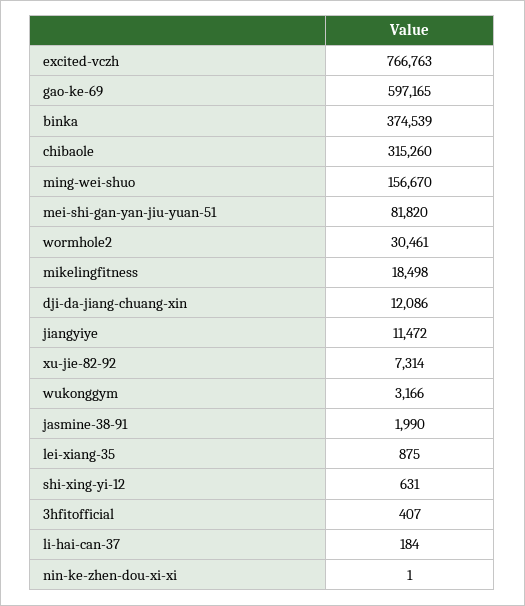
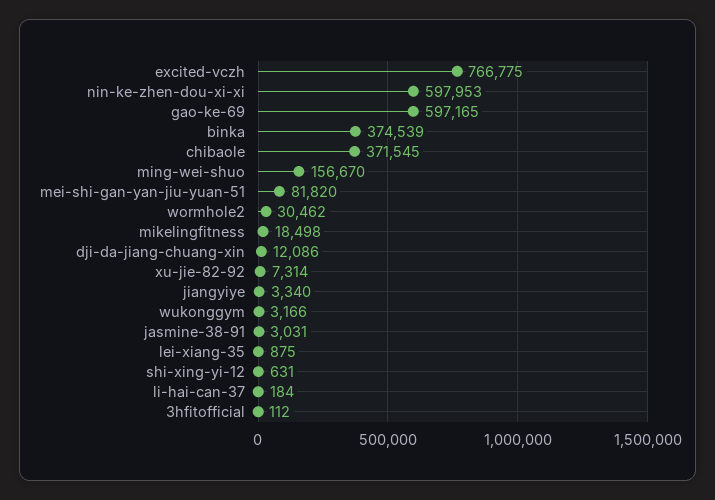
excited-vczh: 766763 -> 766775
chibaole: 315260 -> 371545
wormhole2: 30461 -> 30462
jiangyiye: 11472 -> 3340
jasmine-38-91: 1990 -> 3031
3hfitofficial: 407 -> 112
nin-ke-zhen-dou-xi-xi: 1 -> 597953

